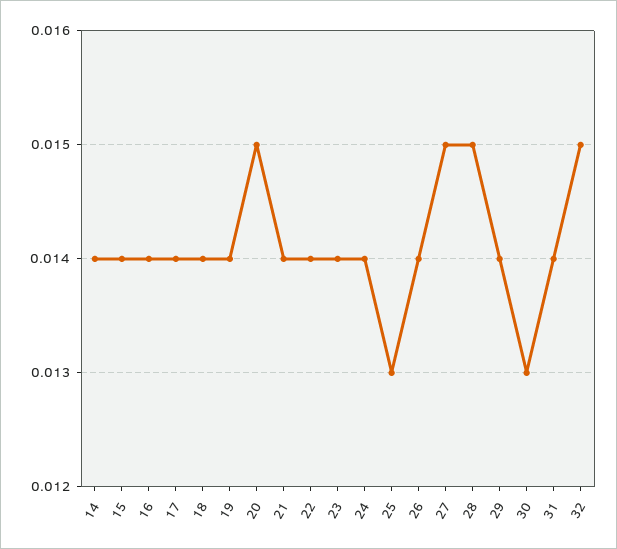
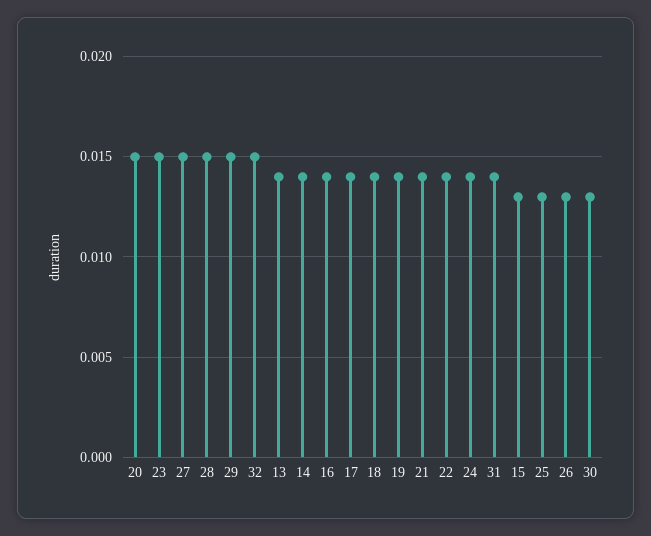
15: 0.014 -> 0.013
23: 0.014 -> 0.015
26: 0.014 -> 0.013
29: 0.014 -> 0.015
13: none -> 0.014

